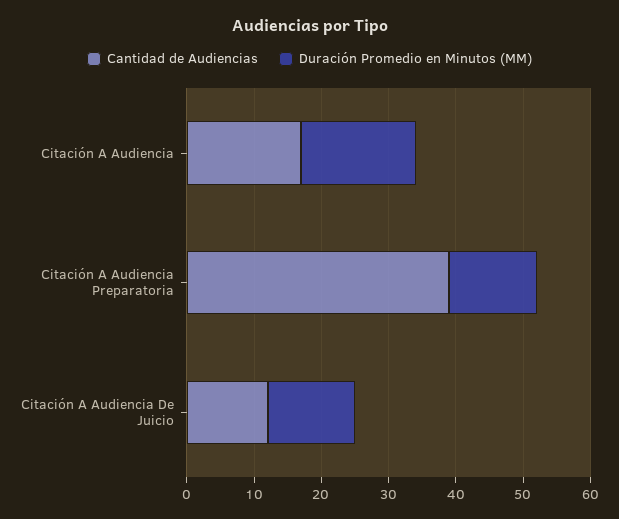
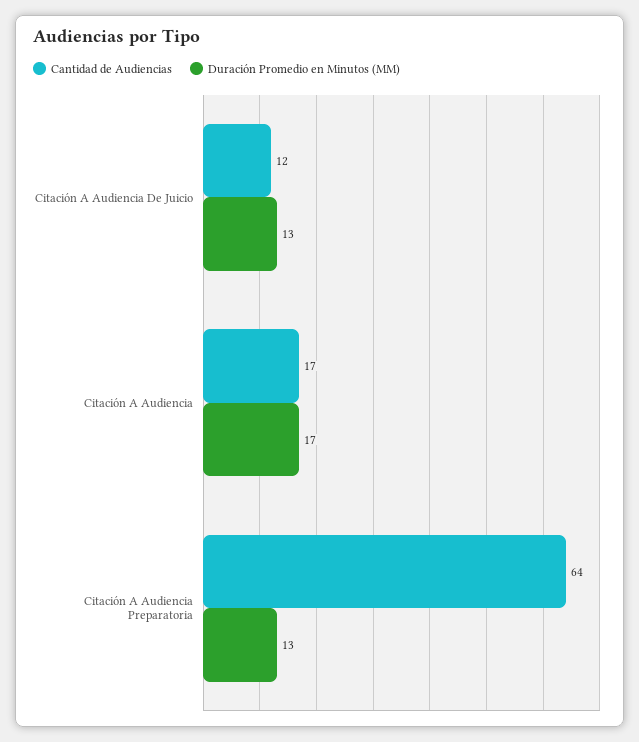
Cantidad de Audiencias, Citación A Audiencia Preparatoria: 40 -> 64

